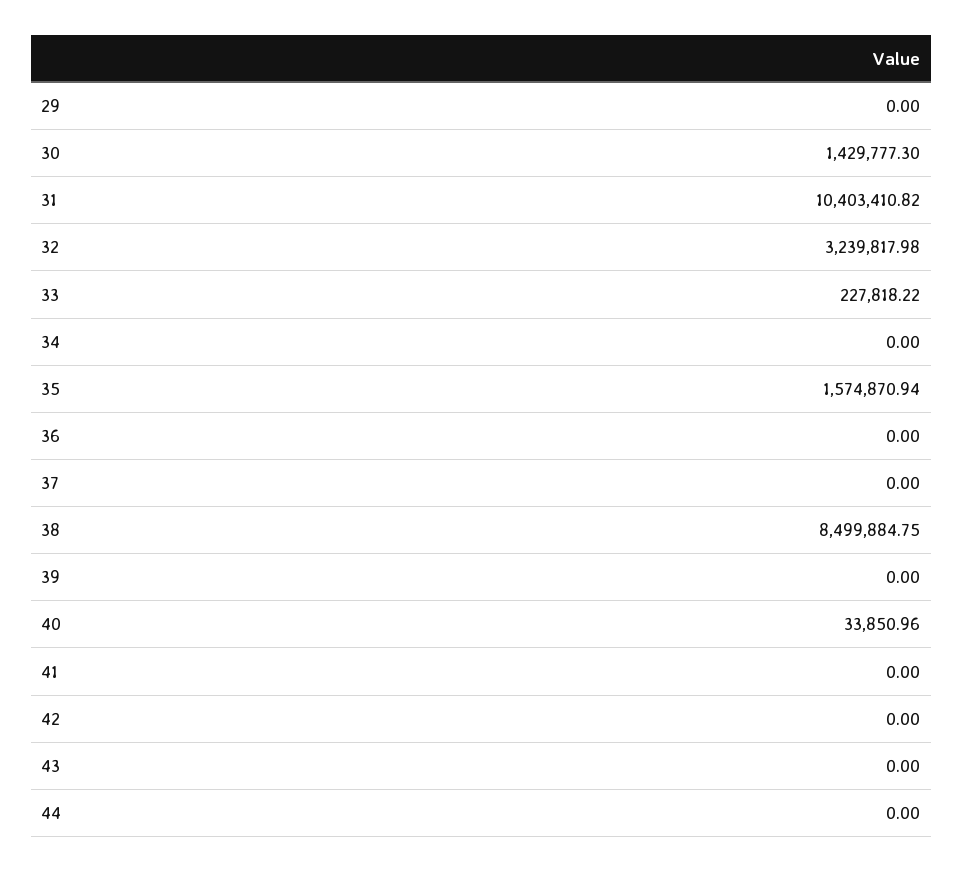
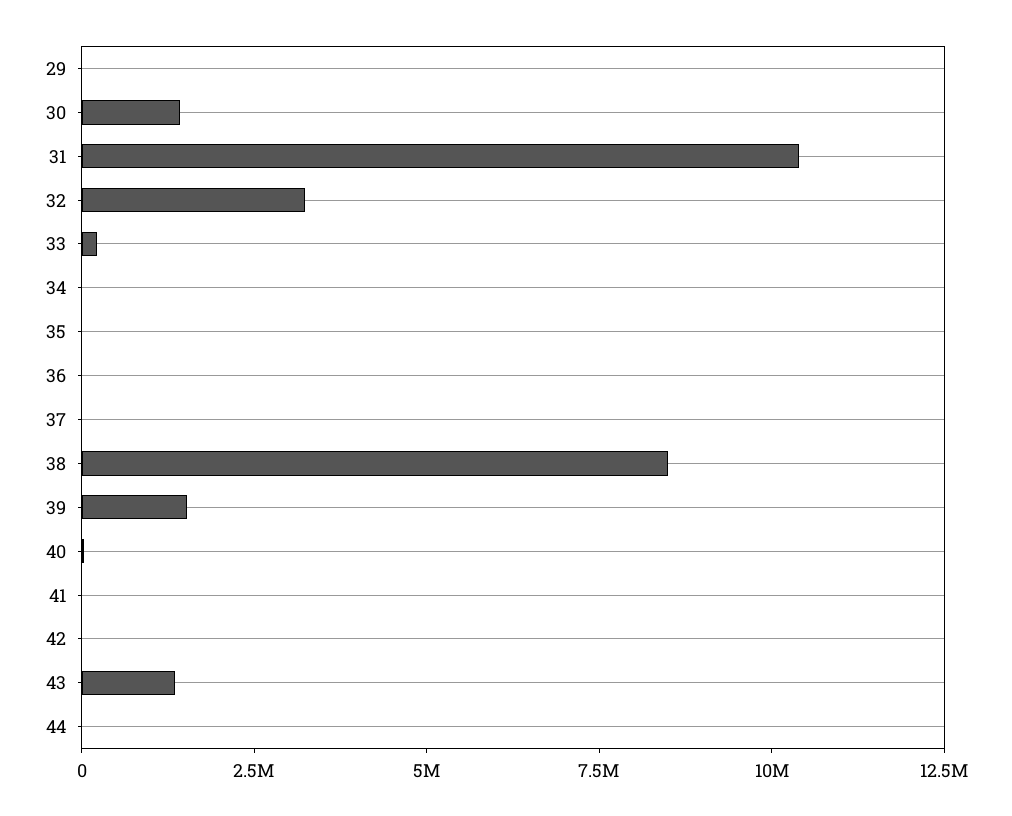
35: 1574870.94 -> 0
39: 0 -> 1500000
43: 0 -> 1500000

